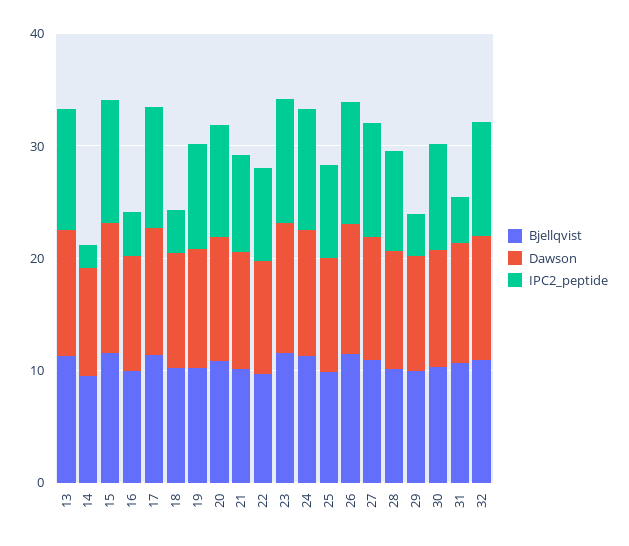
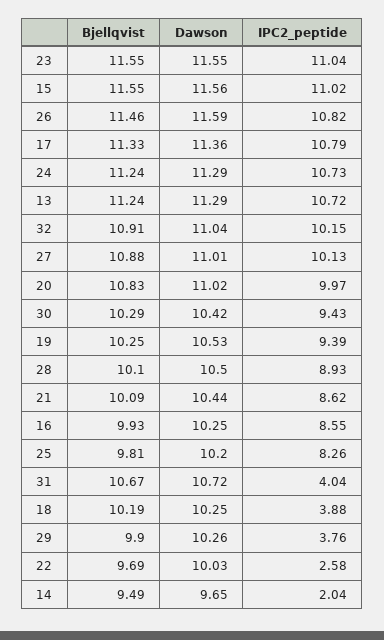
IPC2_peptide, 16: 4 -> 8.55
IPC2_peptide, 22: 8 -> 2.58

